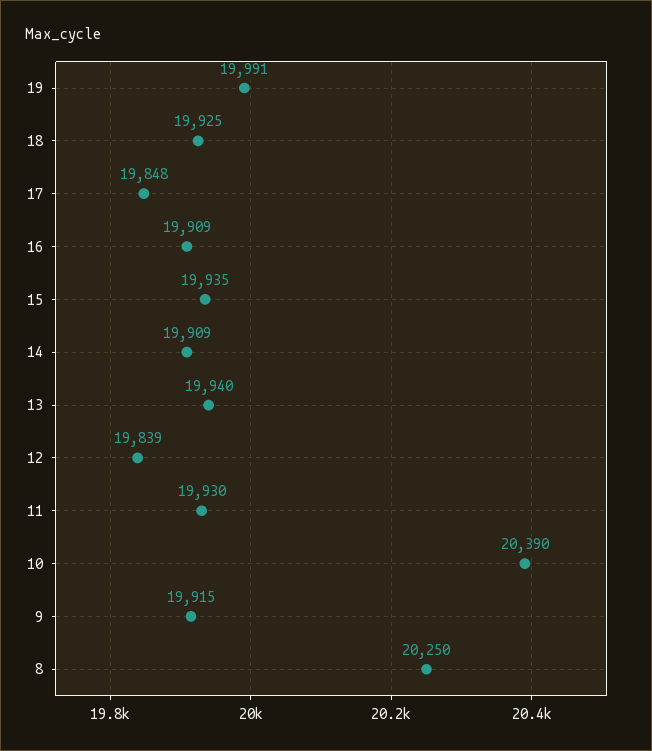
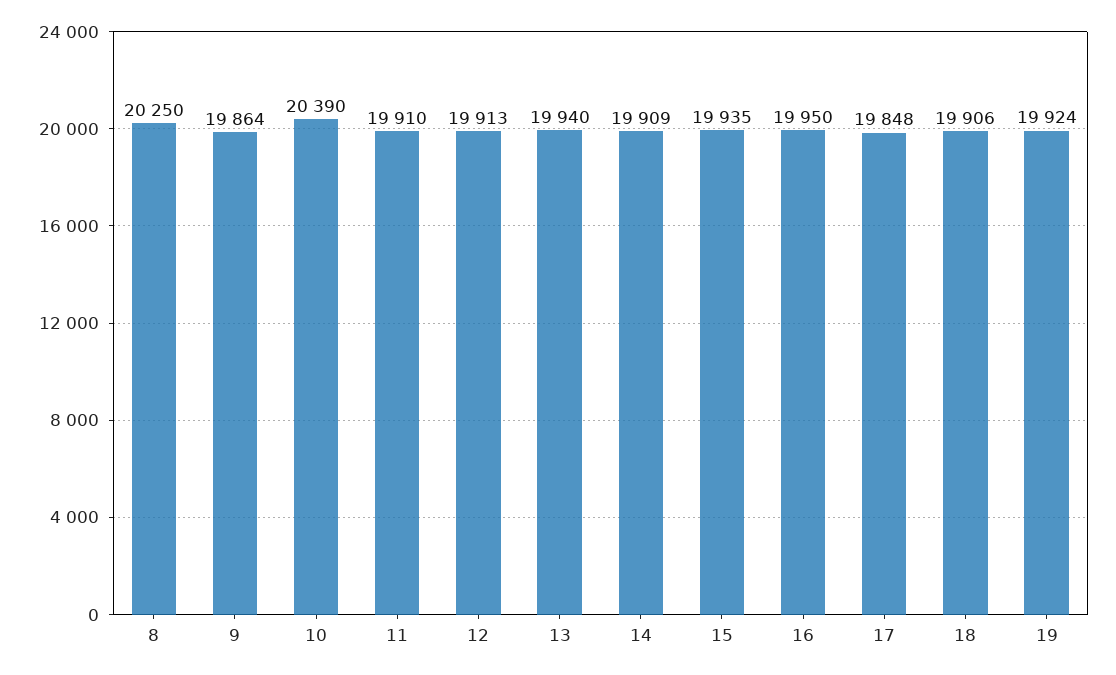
19: 19991 -> 19924
18: 19925 -> 19906
16: 19909 -> 19950
12: 19839 -> 19913
11: 19930 -> 19910
9: 19915 -> 19864

